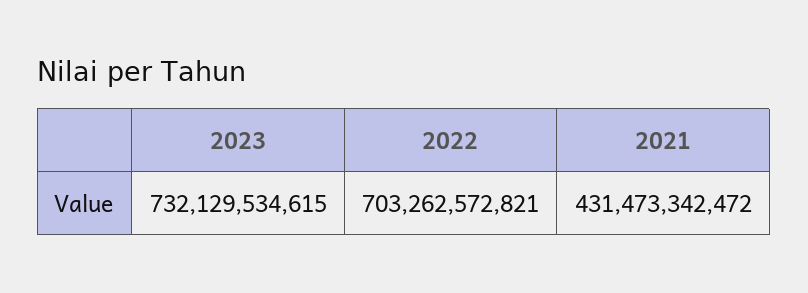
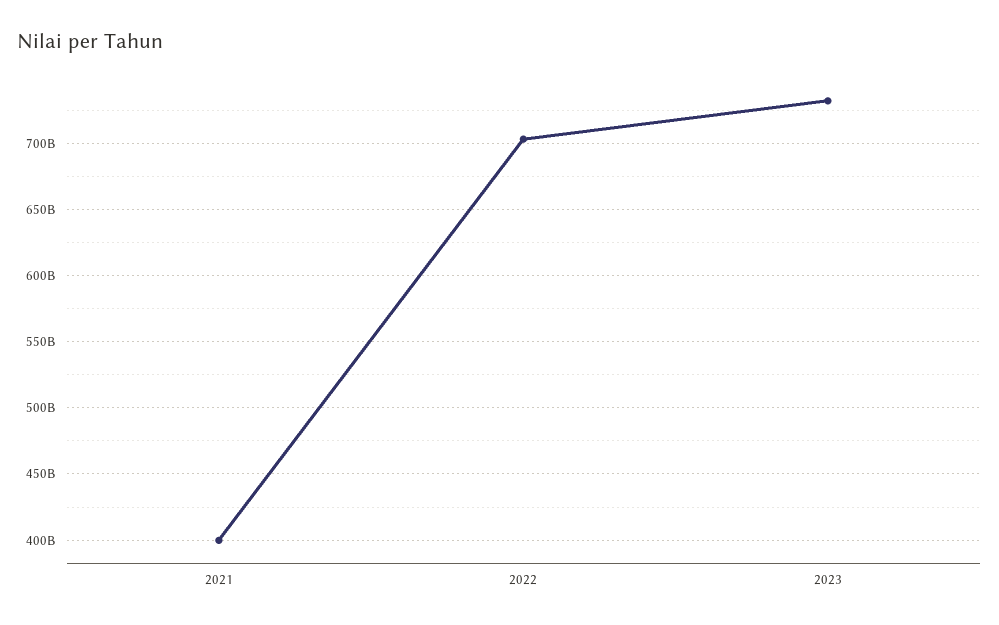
2021: 431473342472 -> 400000000000

